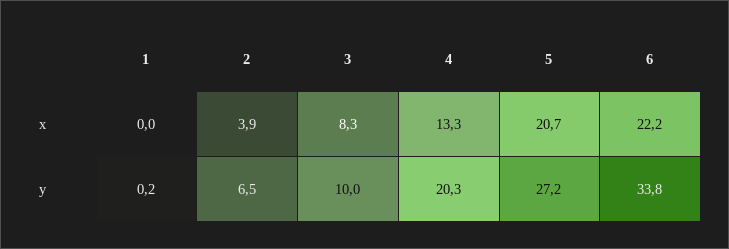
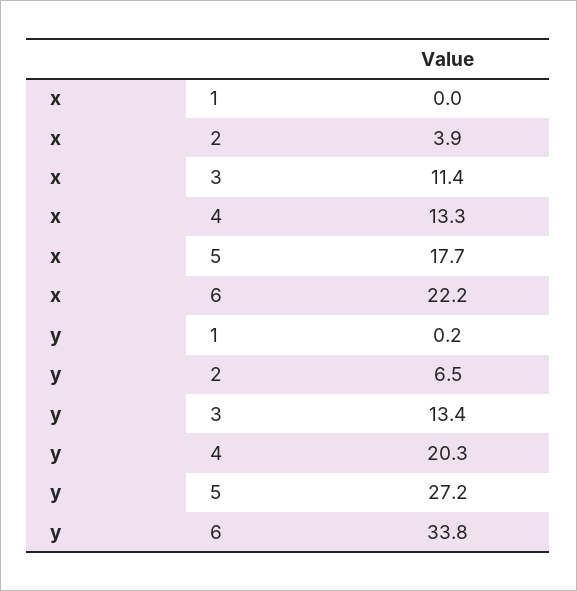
3, x: 8.3 -> 11.4
5, x: 20.7 -> 17.7
3, y: 10 -> 13.4

